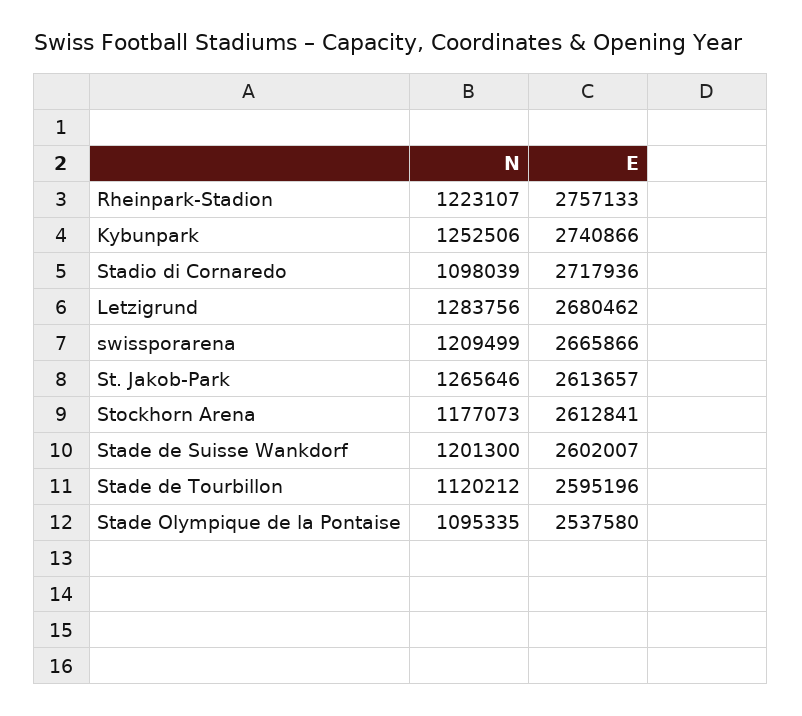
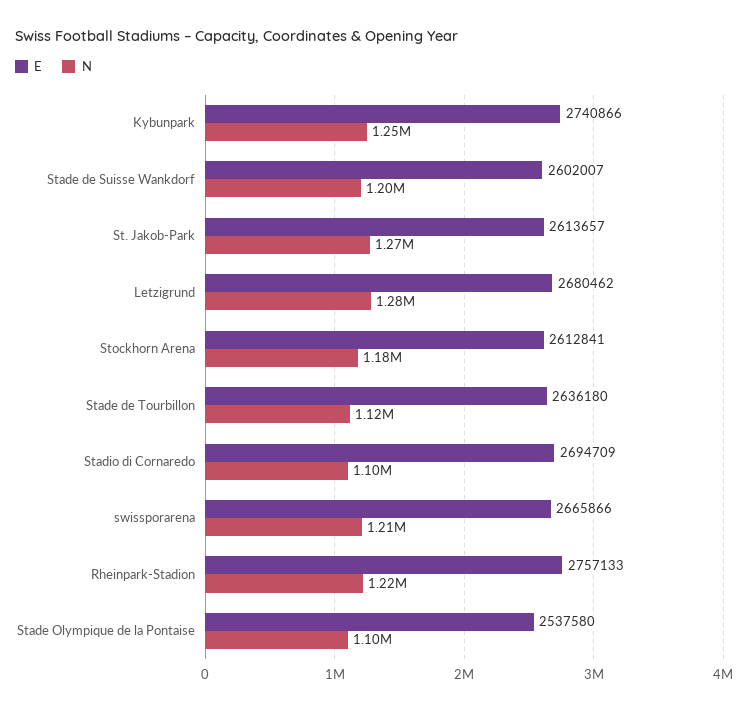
E, Stadio di Cornaredo: 2717936 -> 2694709
E, Stade de Tourbillon: 2595196 -> 2636180

